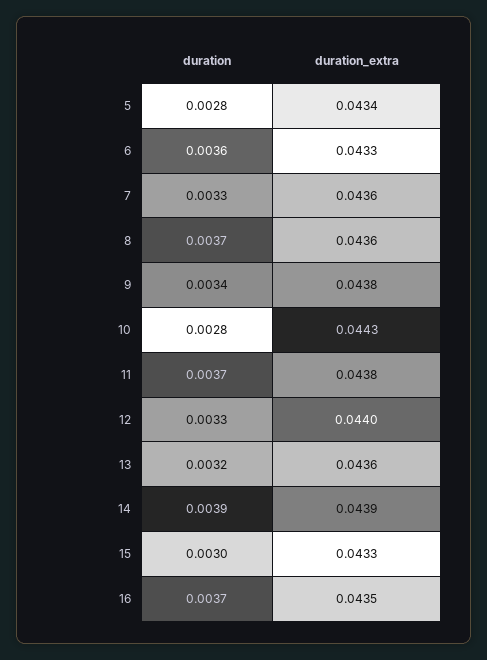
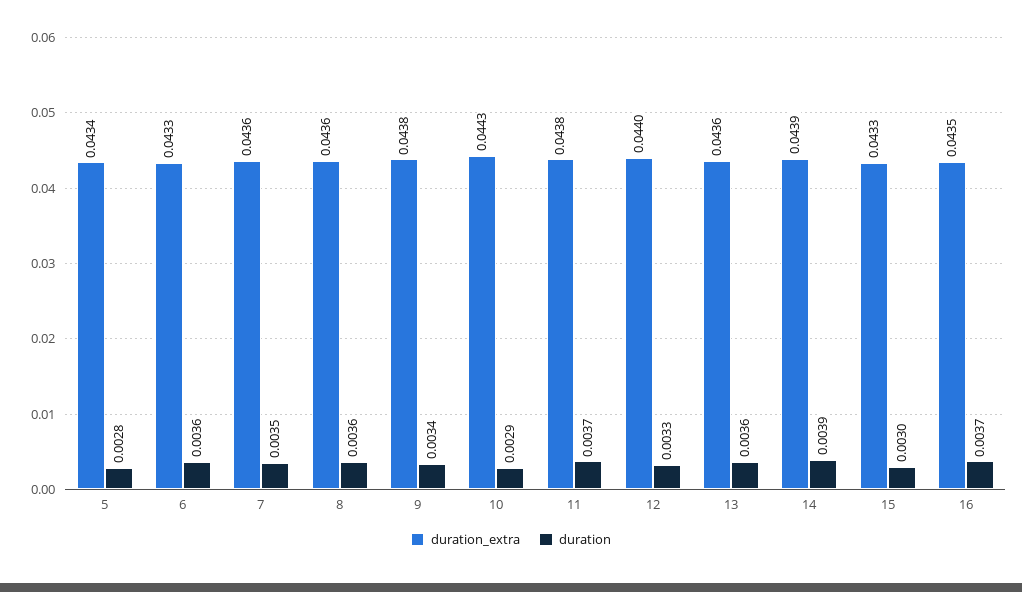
duration, 7: 0.0033 -> 0.0035
duration, 8: 0.0037 -> 0.0036
duration, 10: 0.0028 -> 0.0029
duration, 13: 0.0032 -> 0.0036

